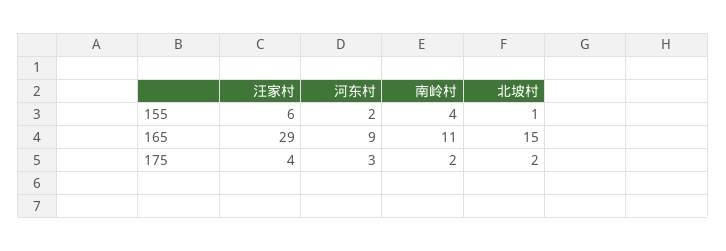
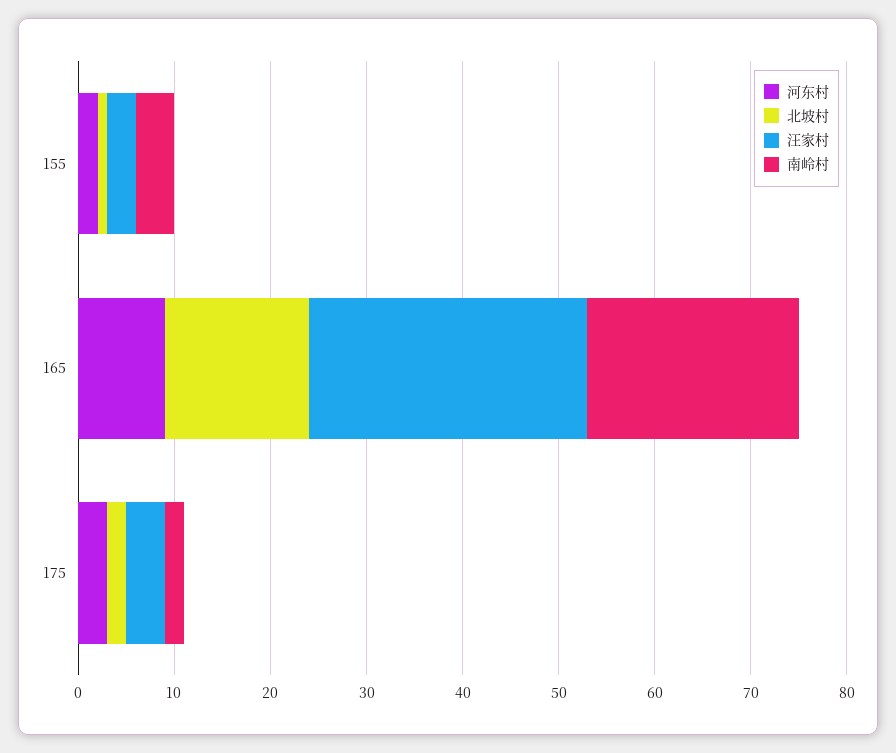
汪家村, 155: 6 -> 3
南岭村, 165: 11 -> 22

